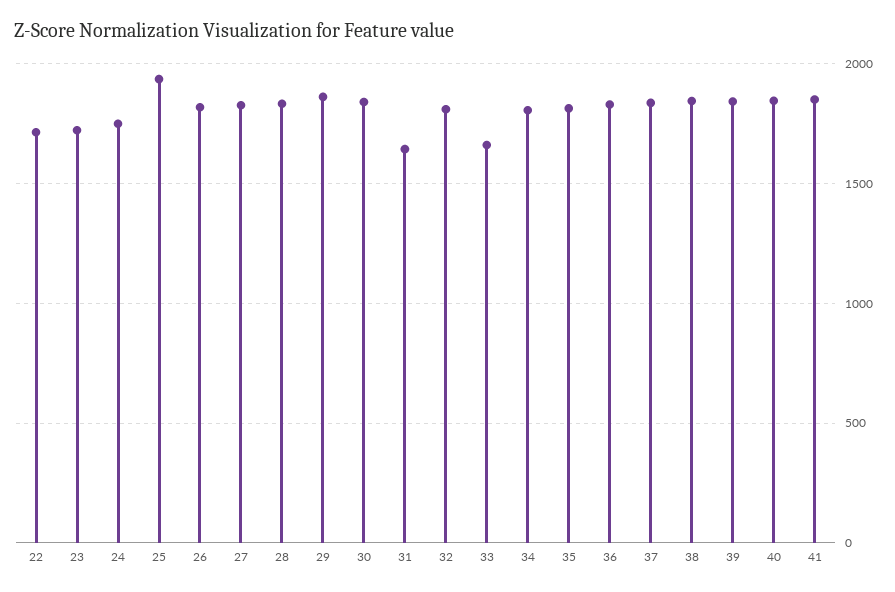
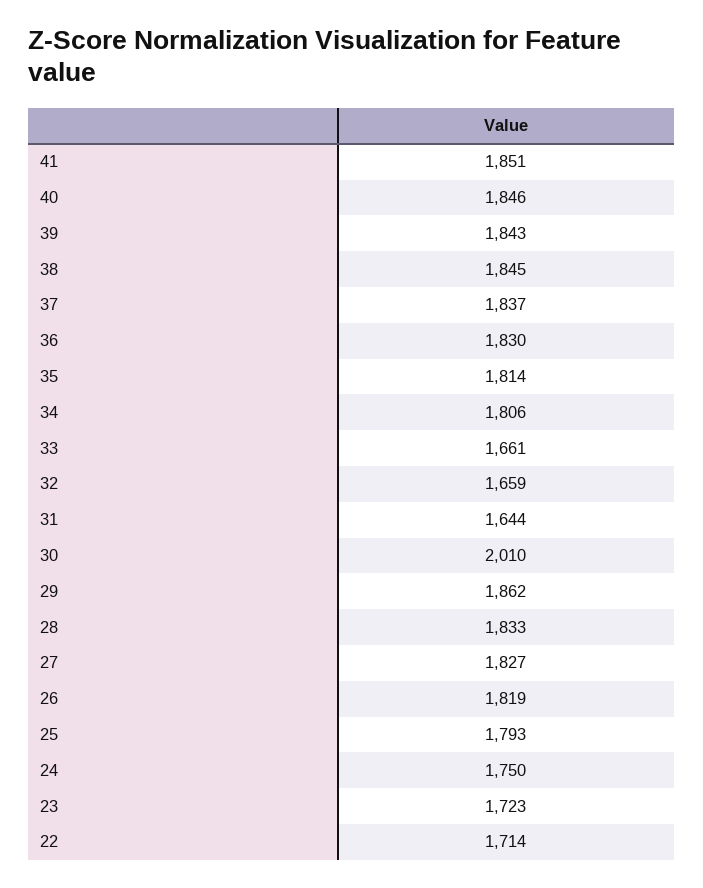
25: 1950 -> 1793
30: 1850 -> 2010
32: 1800 -> 1659

